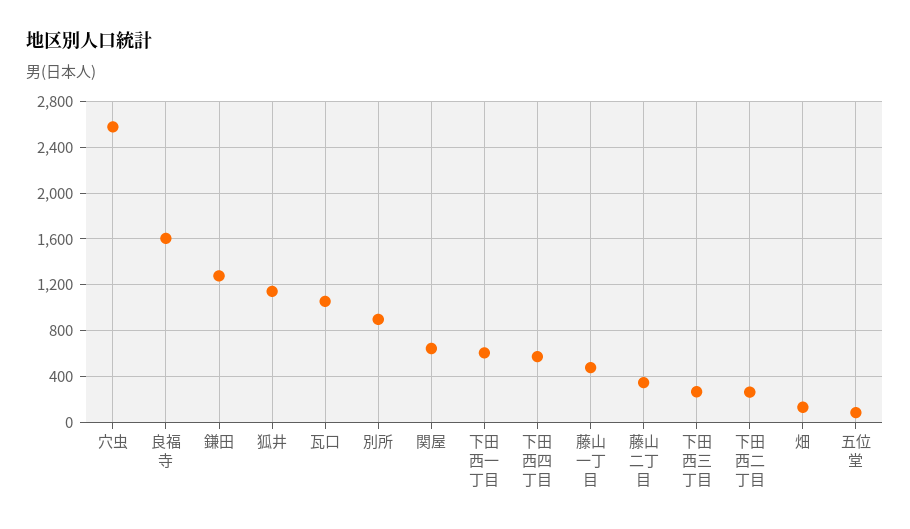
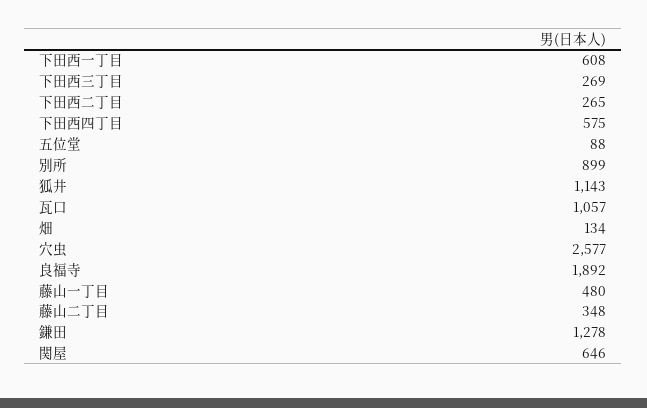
良福寺: 1600 -> 1892

